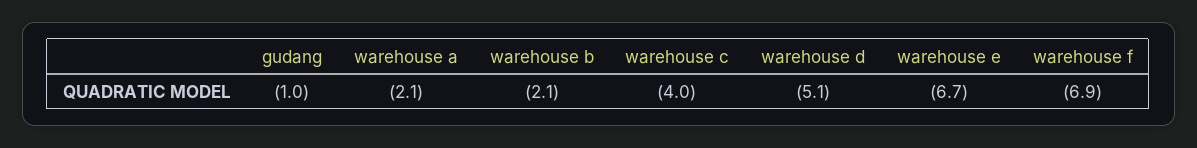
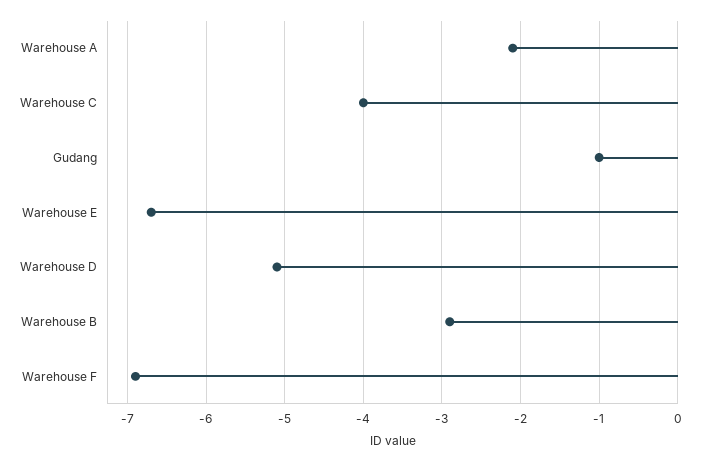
warehouse b: -2.1 -> -2.9

